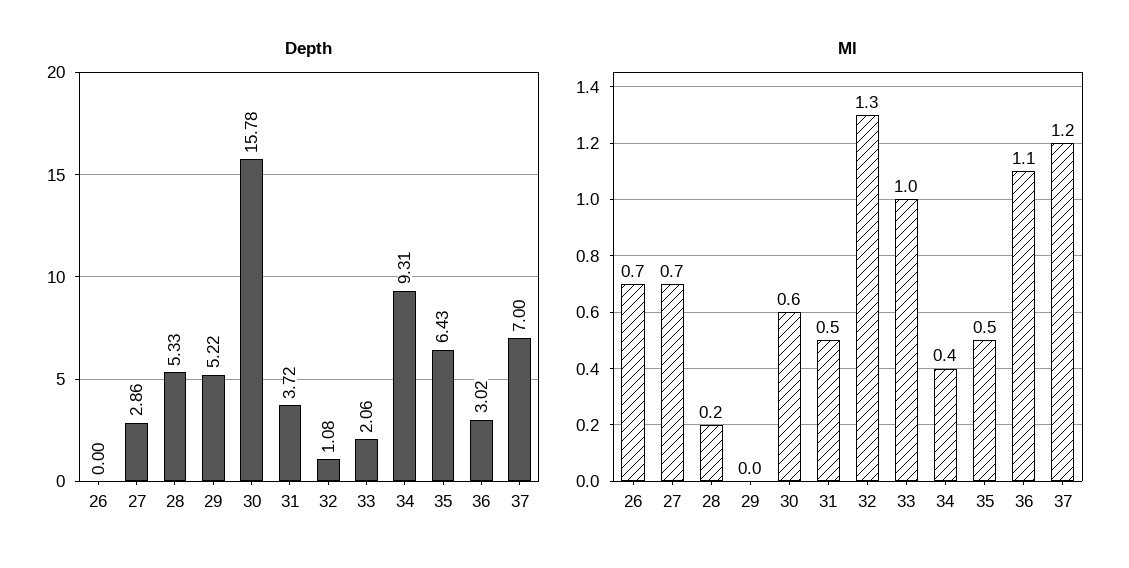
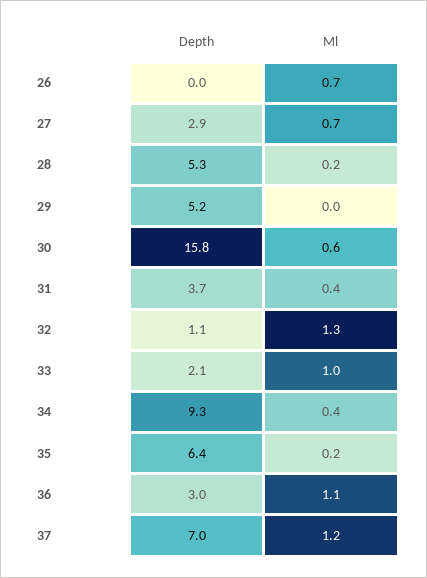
Ml, 31: 0.5 -> 0.4
Ml, 35: 0.5 -> 0.2

